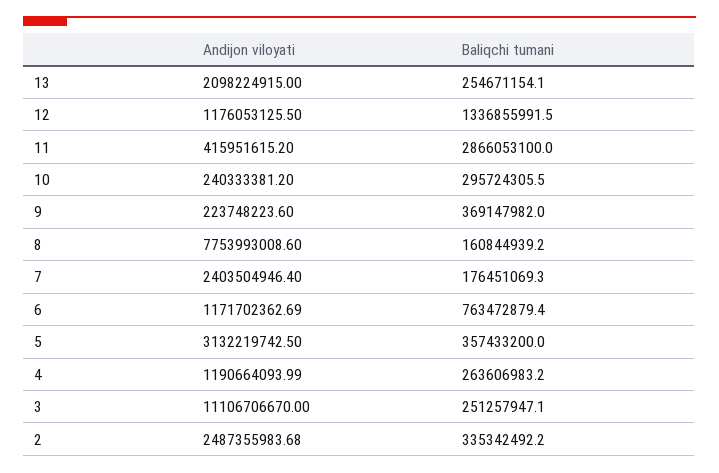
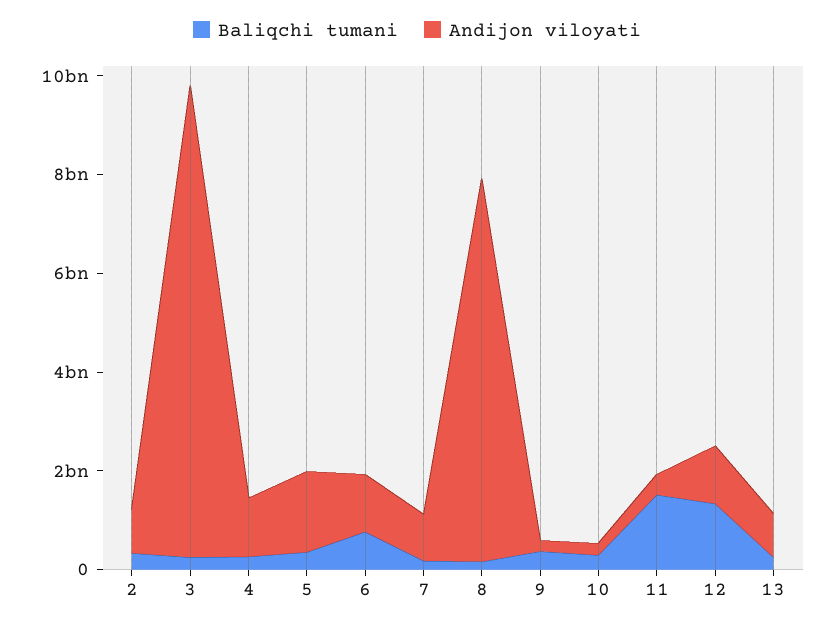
Andijon viloyati, 13: 2098224915 -> 1000000000
Baliqchi tumani, 11: 2866053100 -> 1500000000
Andijon viloyati, 7: 2403504946.4 -> 1000000000
Andijon viloyati, 5: 3132219742.5 -> 1500000000
Andijon viloyati, 3: 11106706670 -> 9500000000
Andijon viloyati, 2: 2487355983.68 -> 1000000000

